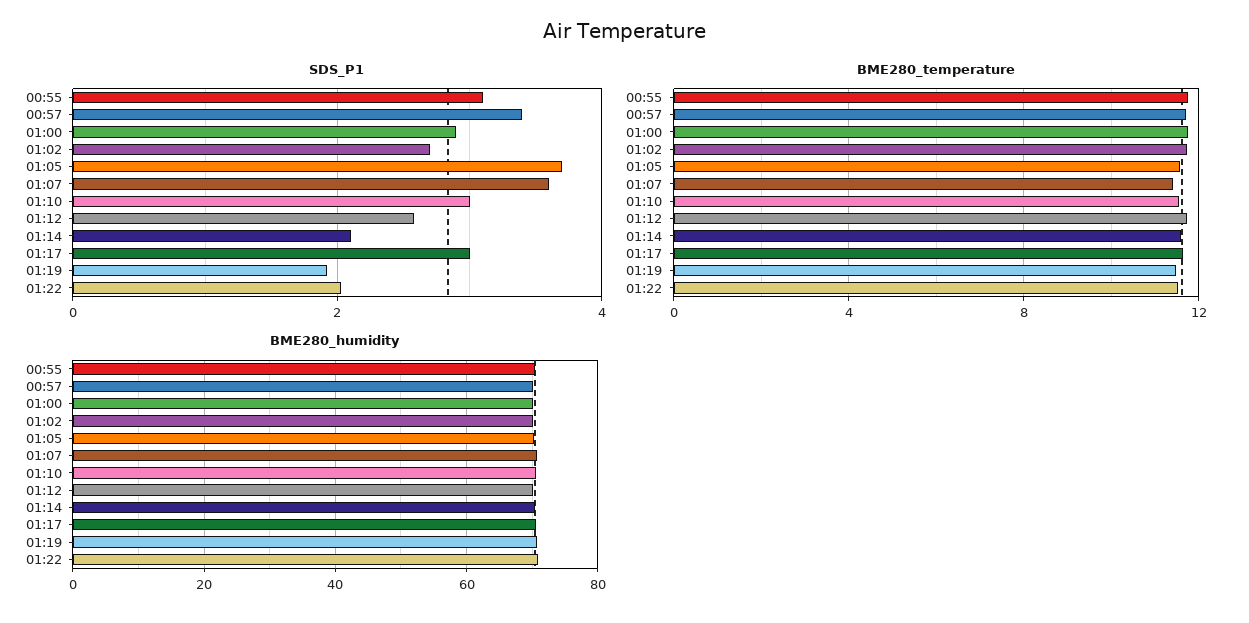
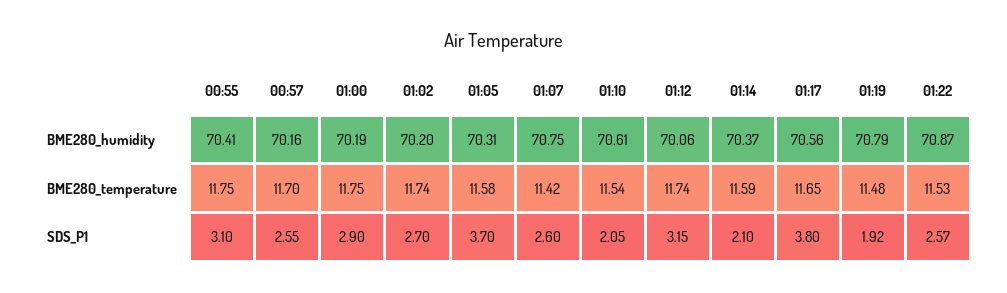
SDS_P1, 00:57: 3.4 -> 2.55
SDS_P1, 01:07: 3.6 -> 2.6
SDS_P1, 01:10: 3 -> 2.05
SDS_P1, 01:12: 2.6 -> 3.15
SDS_P1, 01:17: 3 -> 3.8
SDS_P1, 01:22: 2 -> 2.57

